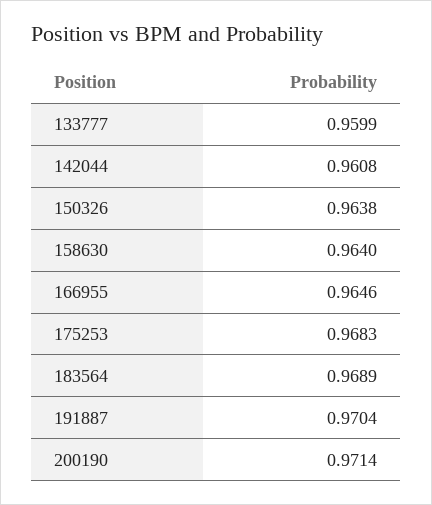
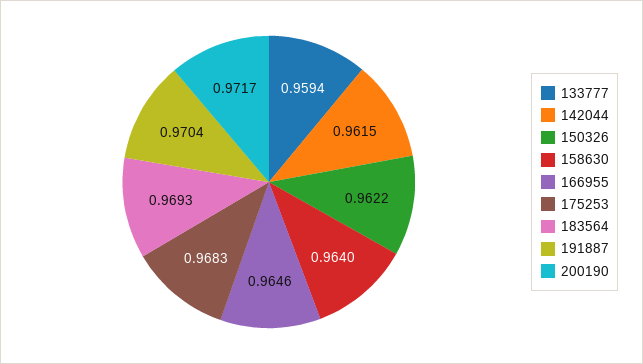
133777: 0.9599 -> 0.9594
142044: 0.9608 -> 0.9615
150326: 0.9638 -> 0.9622
183564: 0.9689 -> 0.9693
200190: 0.9714 -> 0.9717

